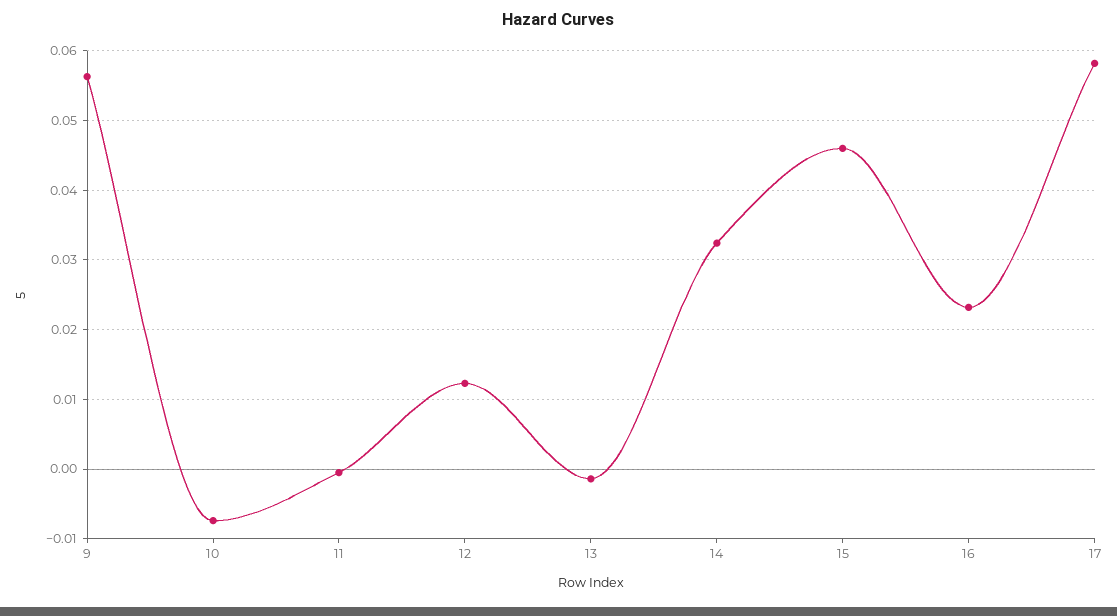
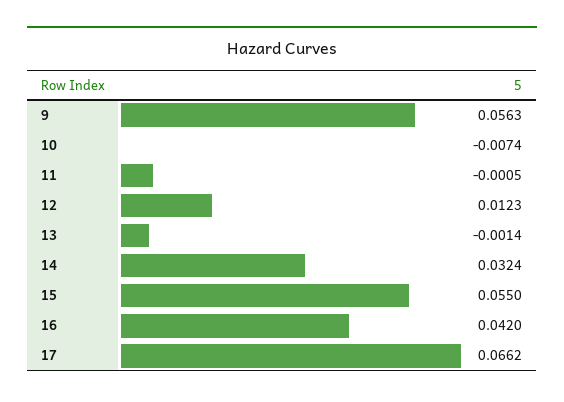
15: 0.046 -> 0.055
16: 0.023 -> 0.042
17: 0.058 -> 0.0662

